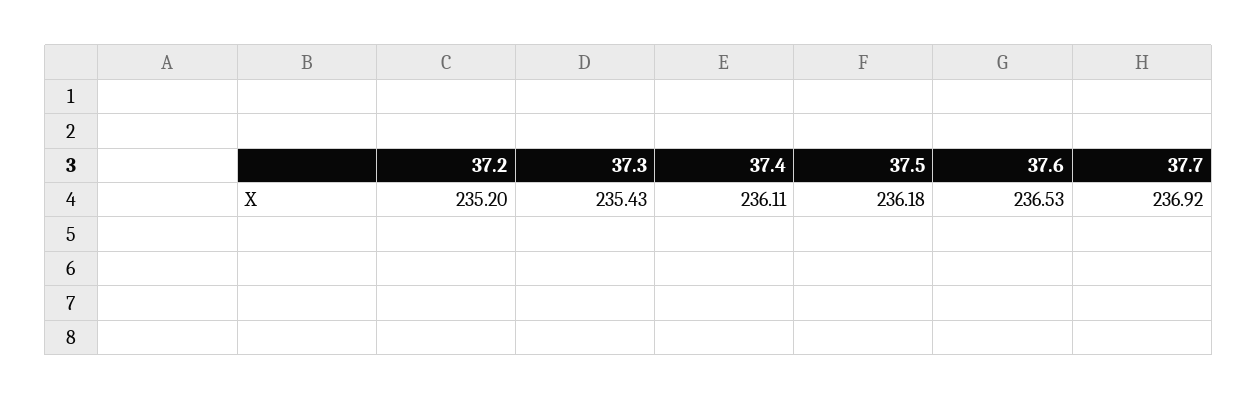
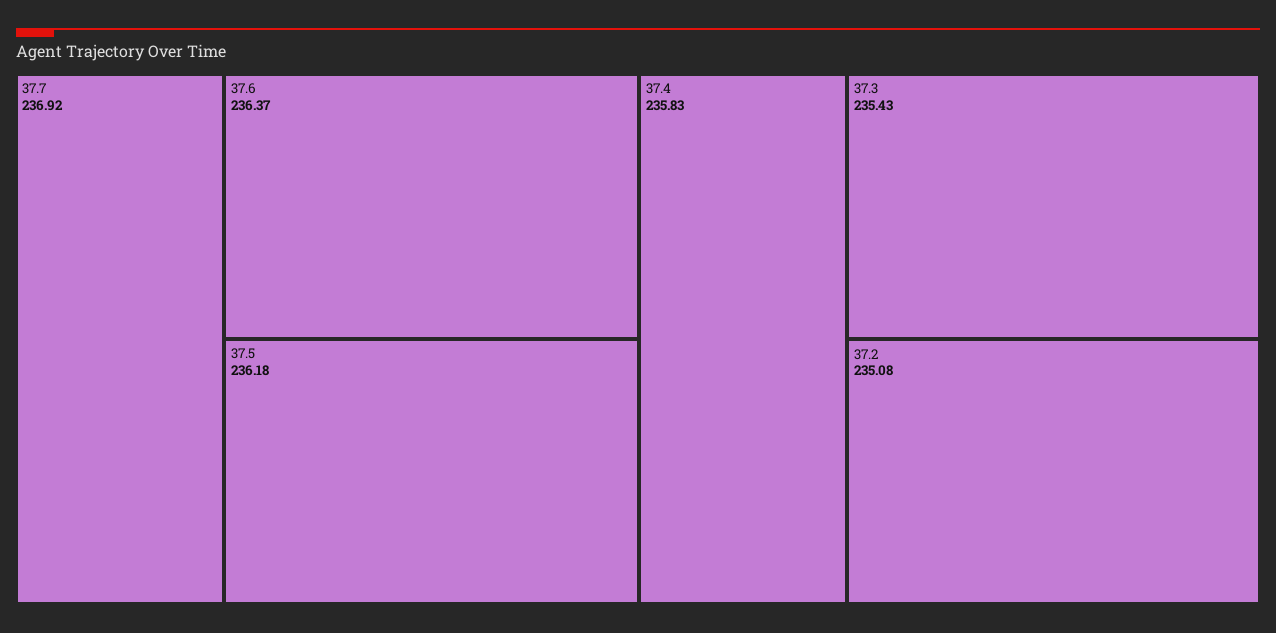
37.2: 235.2 -> 235.08
37.4: 236.11 -> 235.83
37.6: 236.53 -> 236.37

